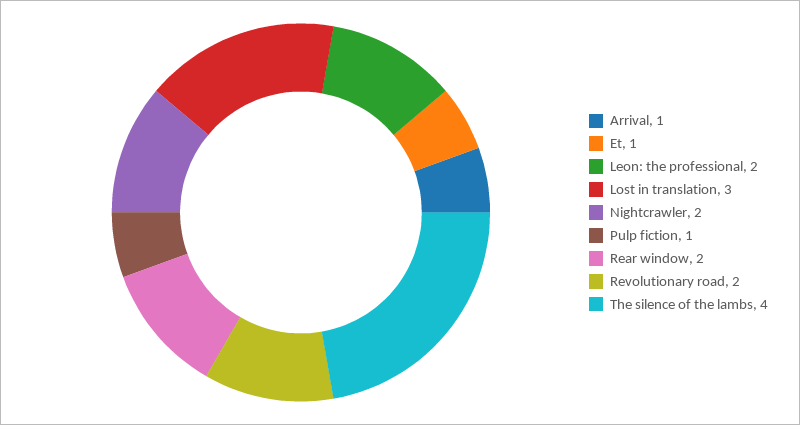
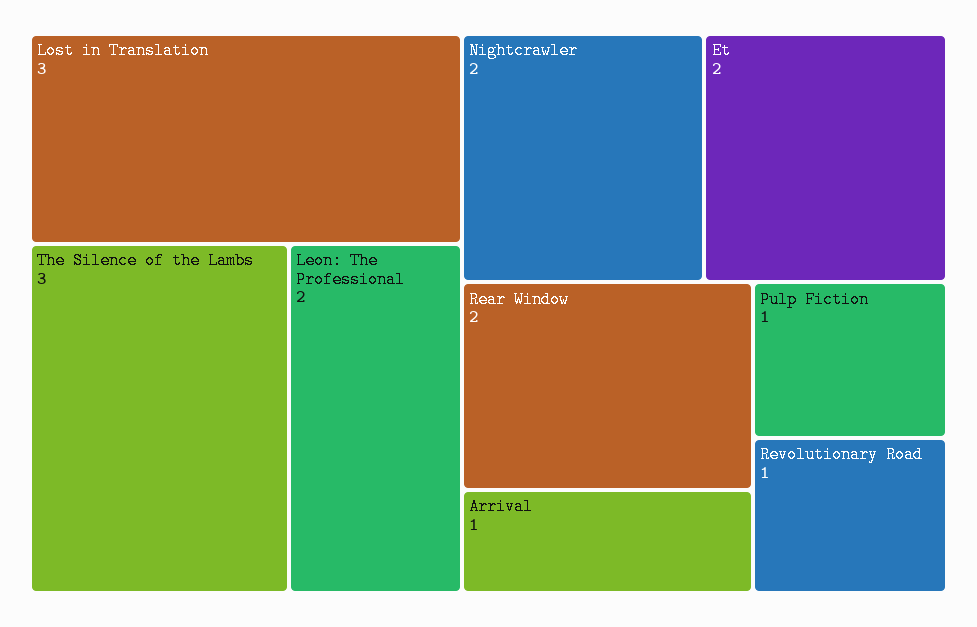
Et: 1 -> 2
Revolutionary road: 2 -> 1
The silence of the lambs: 4 -> 3

